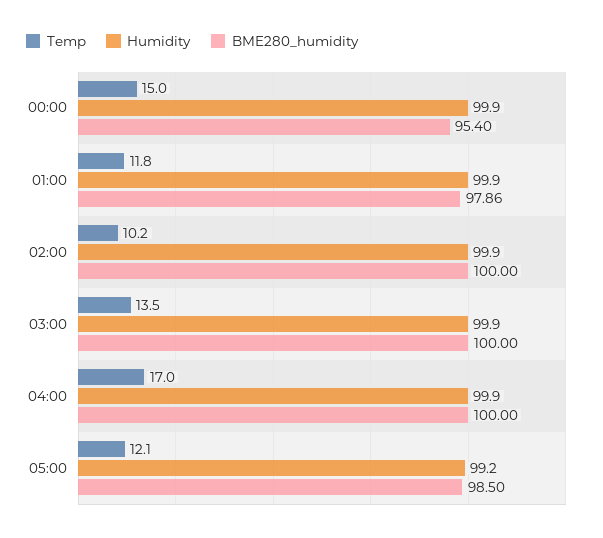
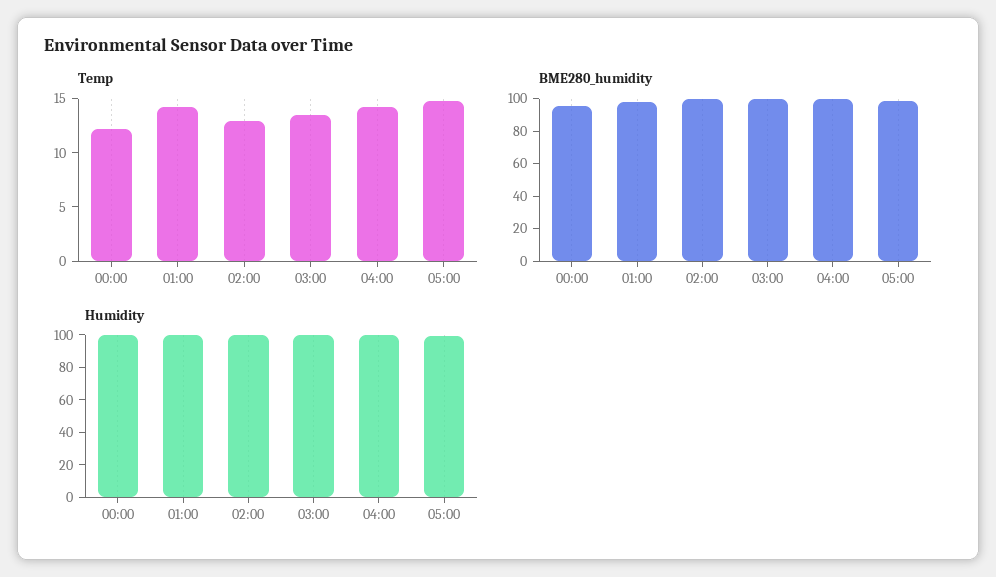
Temp, 00:00: 15 -> 12
Temp, 01:00: 11.8 -> 14
Temp, 02:00: 10.2 -> 13
Temp, 04:00: 17 -> 14
Temp, 05:00: 12.1 -> 15

